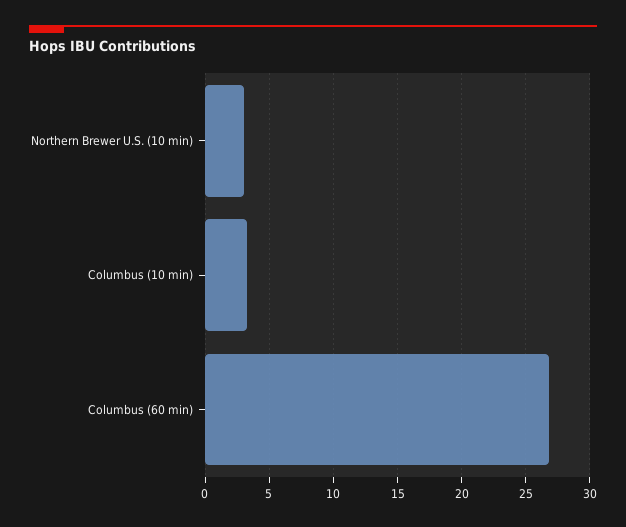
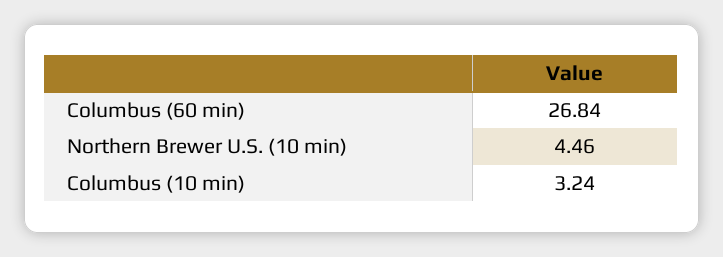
Northern Brewer U.S. (10 min): 3 -> 4.46

